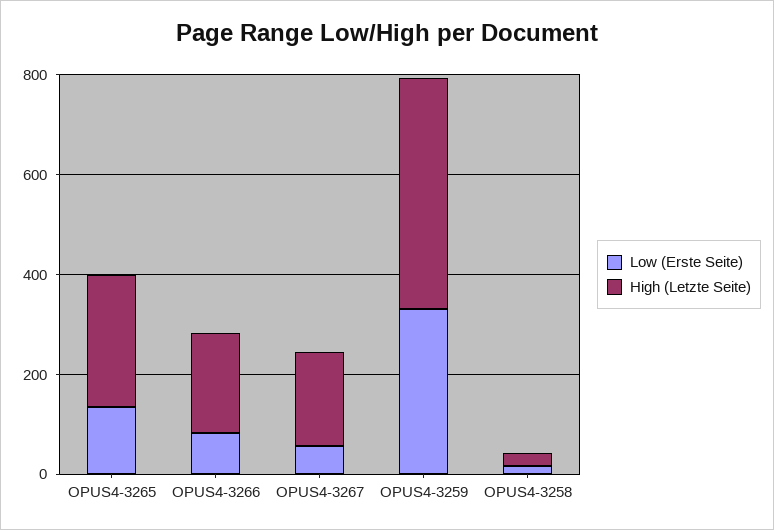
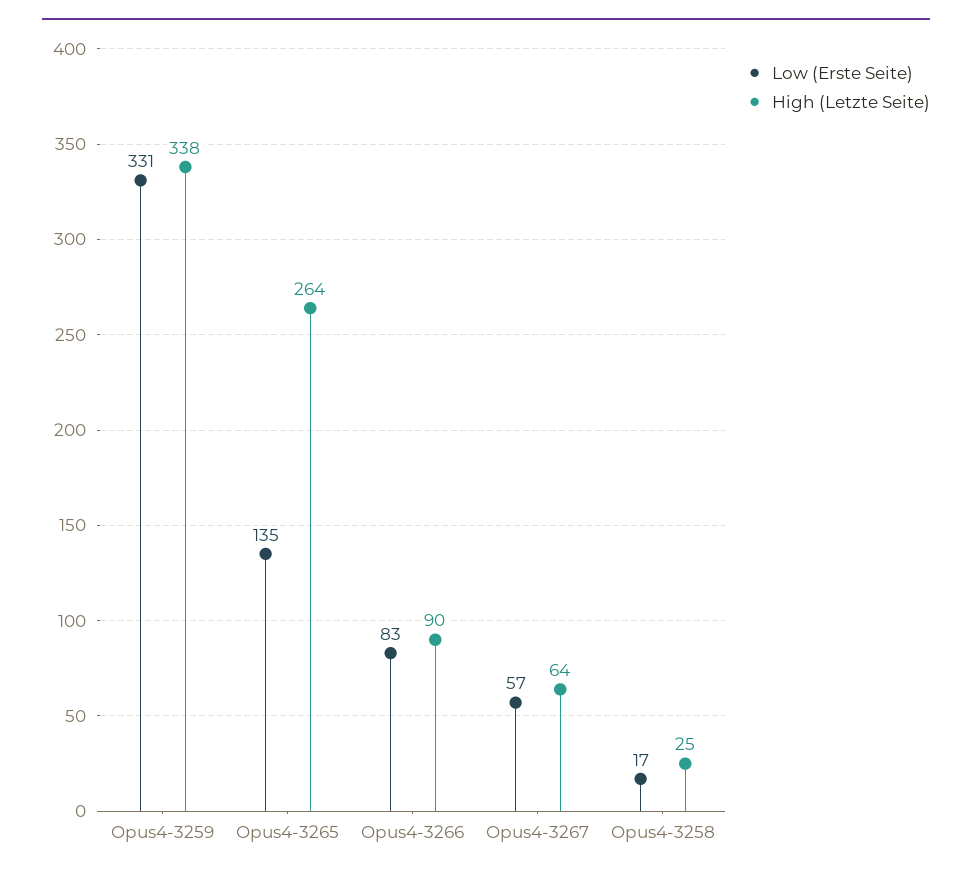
High (Letzte Seite), OPUS4-3266: 200 -> 90
High (Letzte Seite), OPUS4-3267: 200 -> 64
High (Letzte Seite), OPUS4-3259: 450 -> 338

